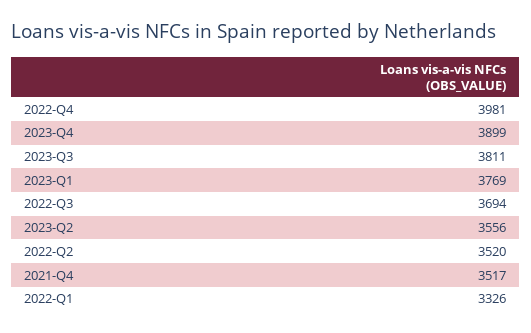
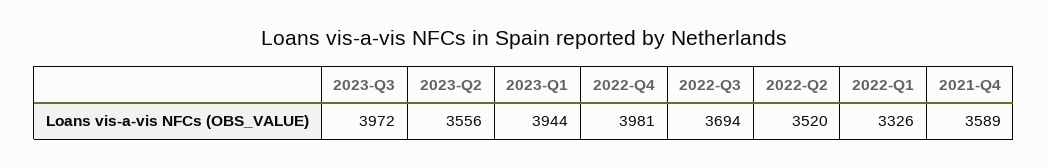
2023-Q4: 3899 -> none
2023-Q3: 3811 -> 3972
2023-Q1: 3769 -> 3944
2021-Q4: 3517 -> 3589

